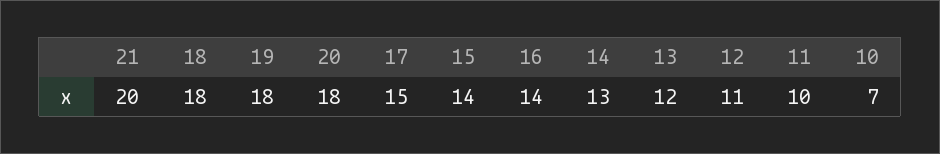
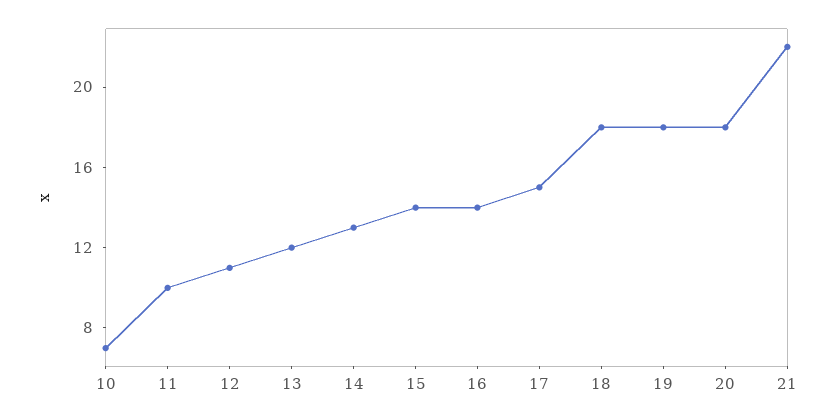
21: 20 -> 22

